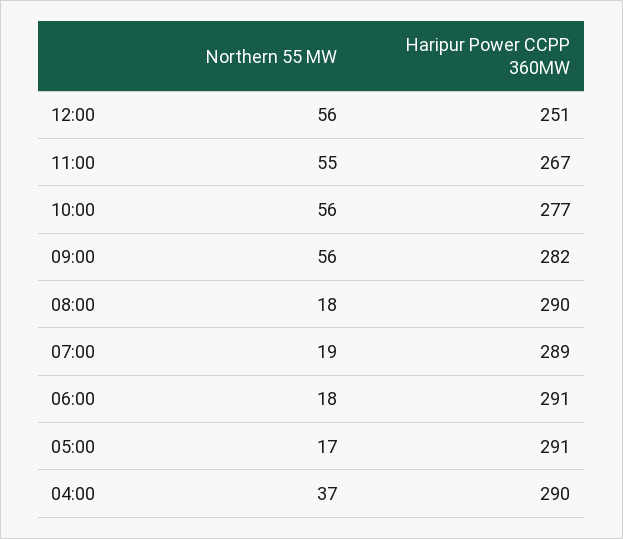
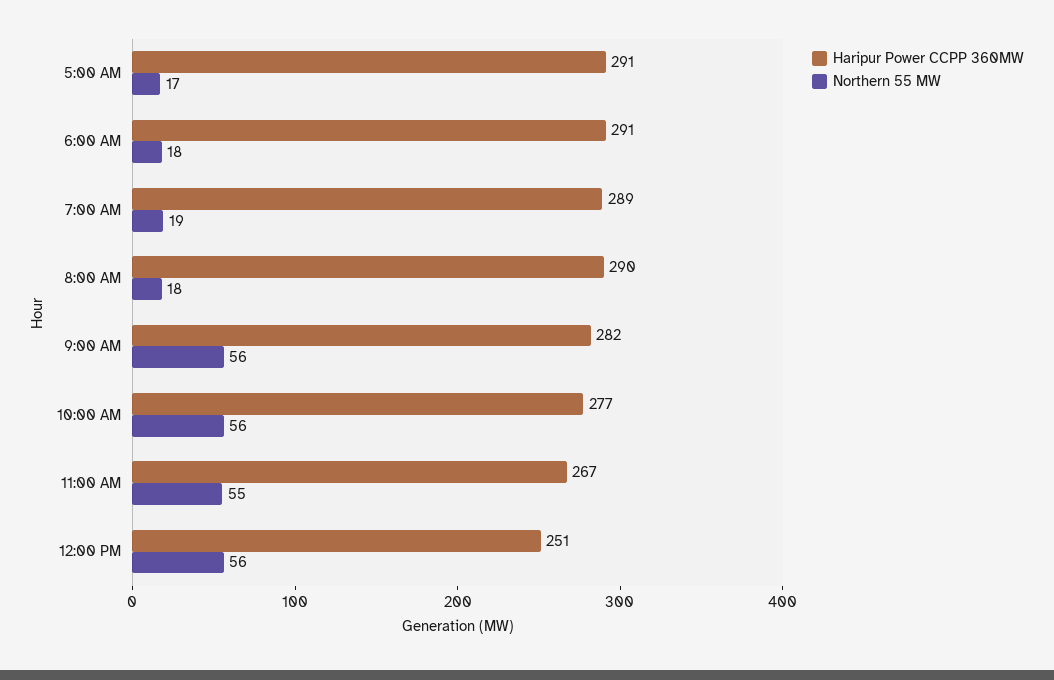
Northern 55 MW, 04:00: 37 -> none
Haripur Power CCPP 360MW, 04:00: 290 -> none

